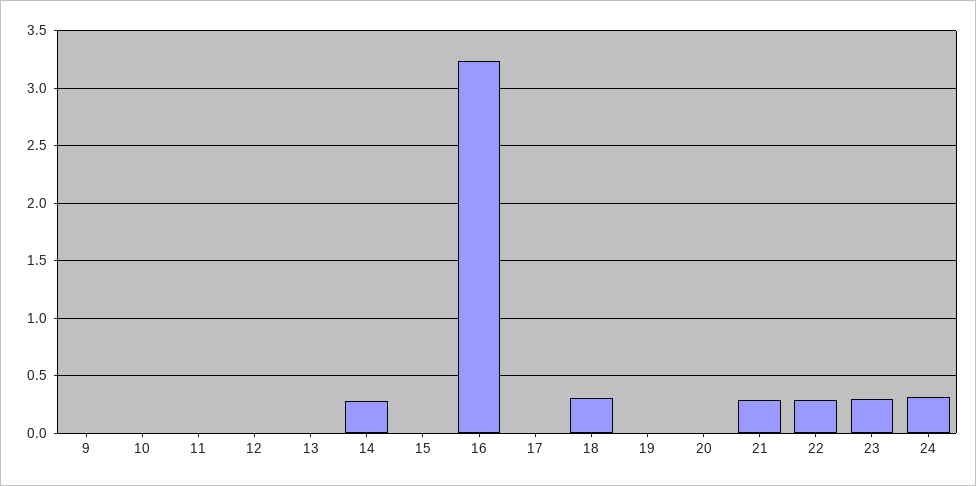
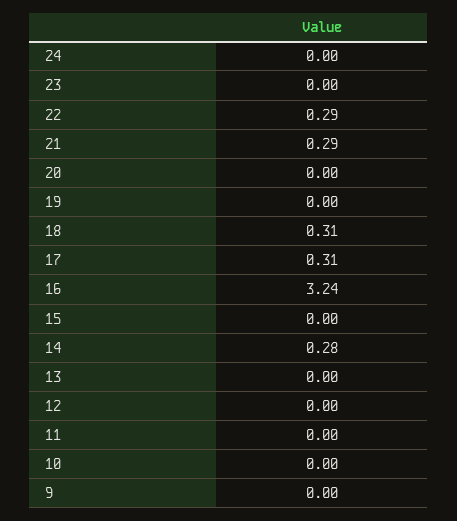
17: 0 -> 0.31
23: 0.3 -> 0
24: 0.3 -> 0

